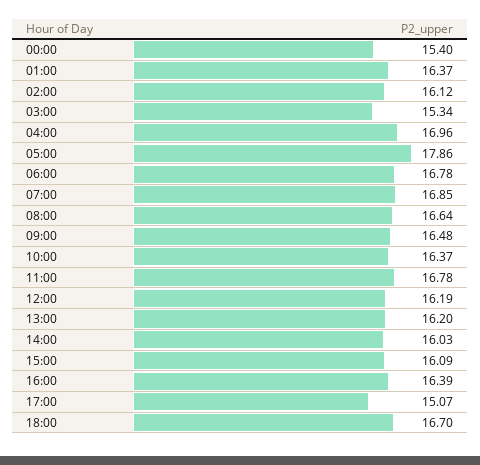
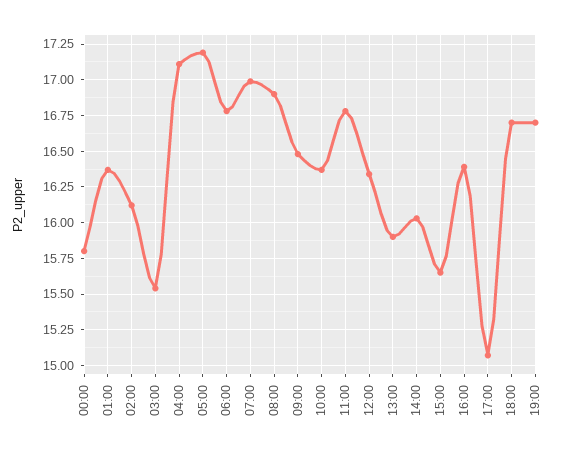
00:00: 15.4 -> 15.8
03:00: 15.34 -> 15.55
04:00: 16.96 -> 17.1
05:00: 17.86 -> 17.2
07:00: 16.85 -> 17
08:00: 16.64 -> 16.9
12:00: 16.19 -> 16.35
13:00: 16.2 -> 15.9
15:00: 16.09 -> 15.65
19:00: none -> 16.7

